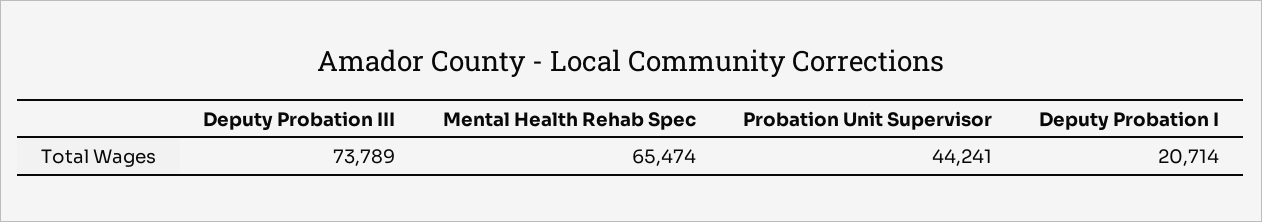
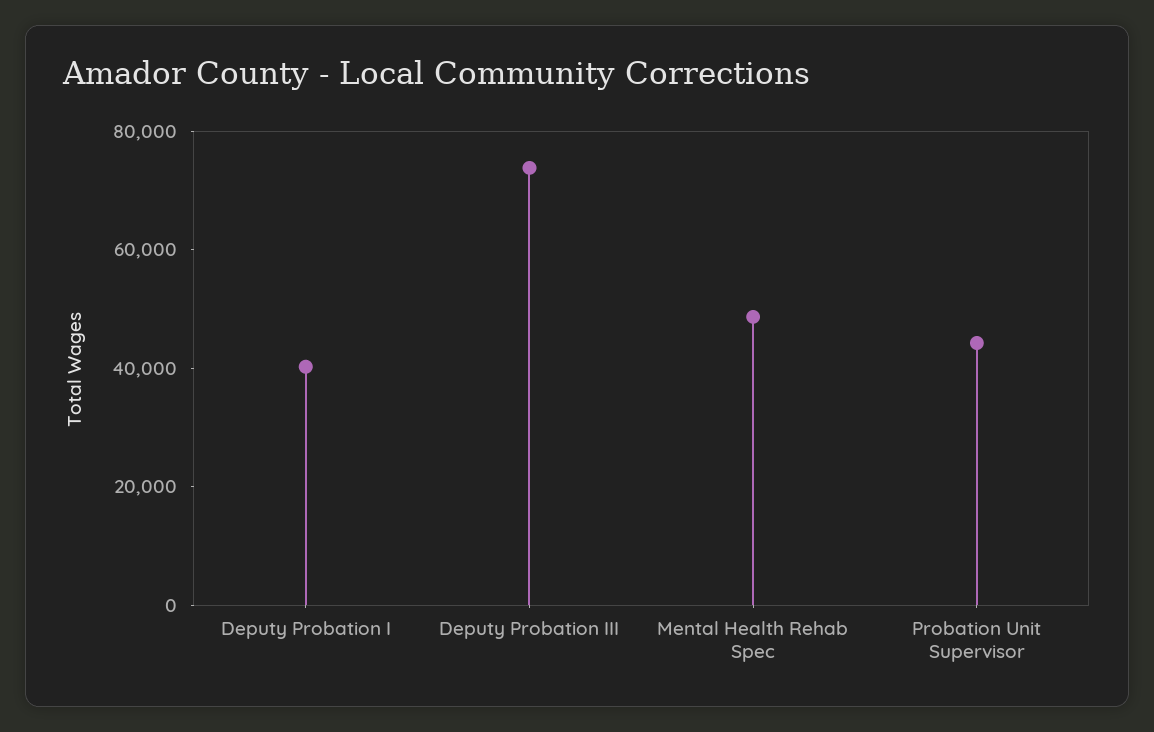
Mental Health Rehab Spec: 65474 -> 50000
Deputy Probation I: 20714 -> 40000

